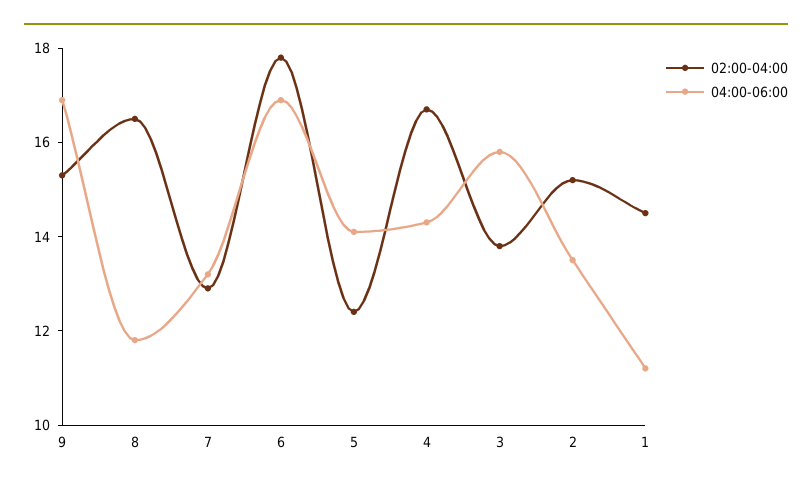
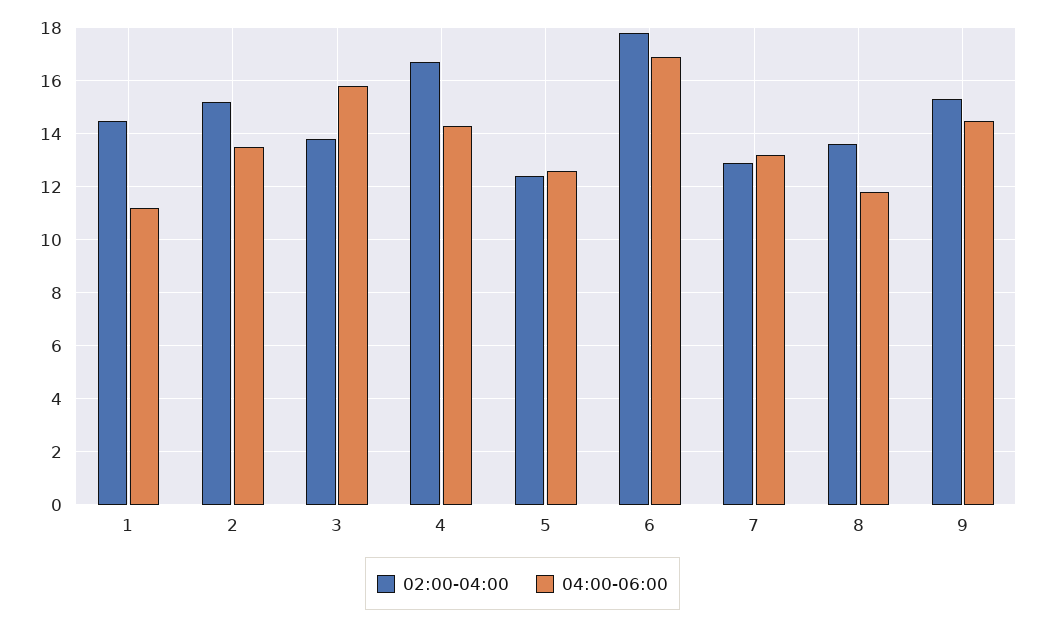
04:00-06:00, 9: 17 -> 14.5
02:00-04:00, 8: 16.5 -> 13.5
04:00-06:00, 5: 14 -> 12.5

